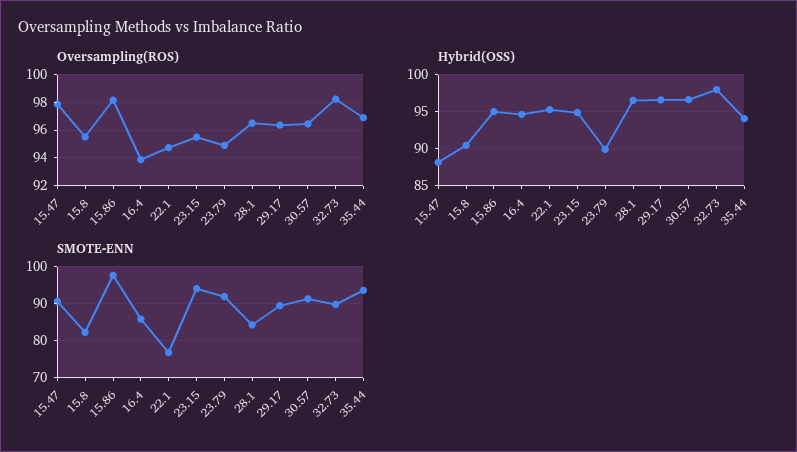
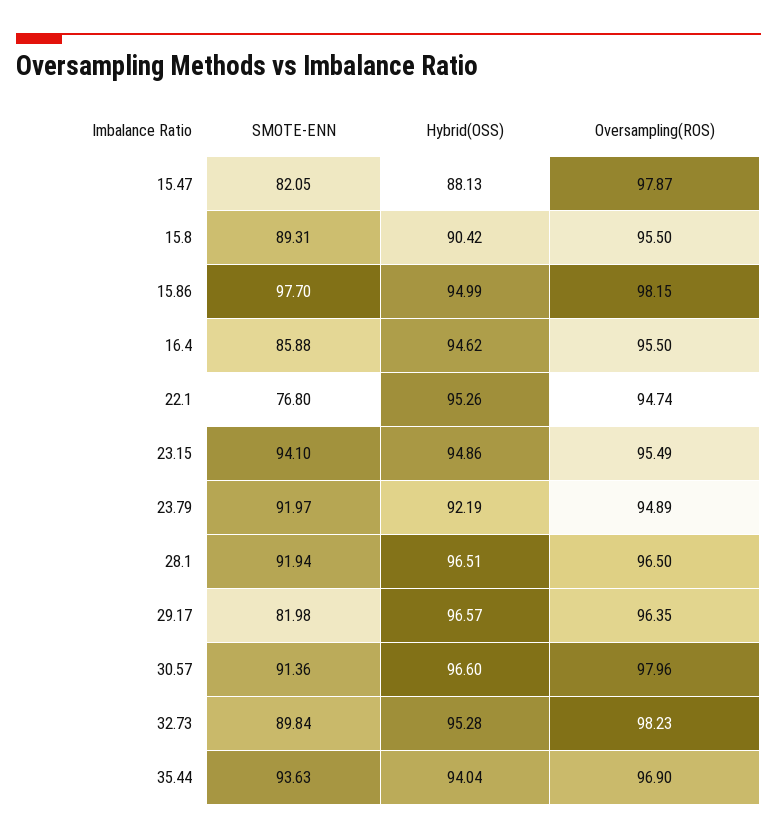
Oversampling(ROS), 16.4: 94 -> 95.5
Oversampling(ROS), 30.57: 96.5 -> 97.96
Hybrid(OSS), 23.79: 90 -> 92.19
Hybrid(OSS), 32.73: 98 -> 95.28
SMOTE-ENN, 15.47: 90 -> 82.05
SMOTE-ENN, 15.8: 82 -> 89.31
SMOTE-ENN, 28.1: 84 -> 91.94
SMOTE-ENN, 29.17: 90 -> 81.98

